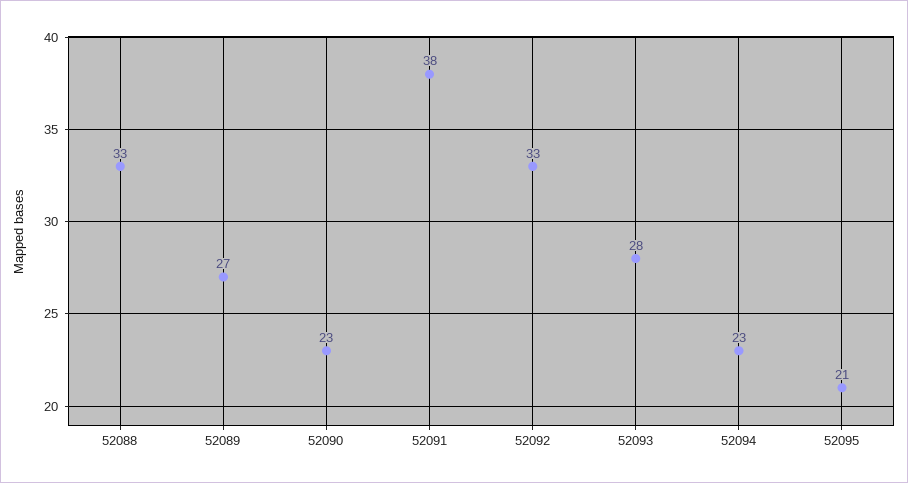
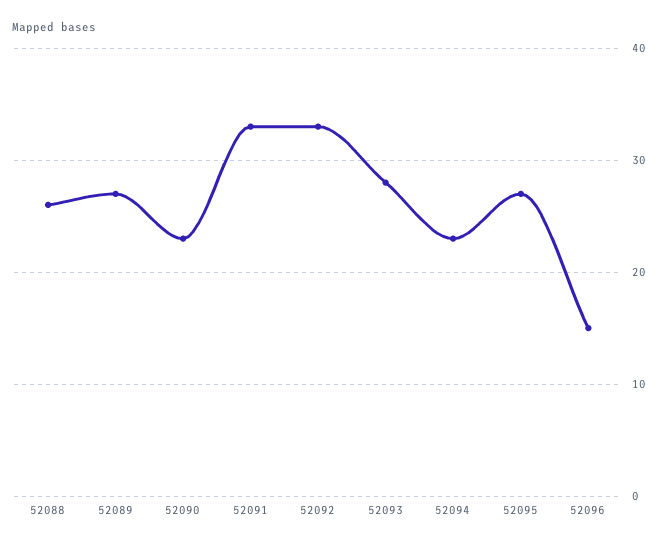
52088: 33 -> 26
52091: 38 -> 33
52095: 21 -> 27
52096: none -> 15

